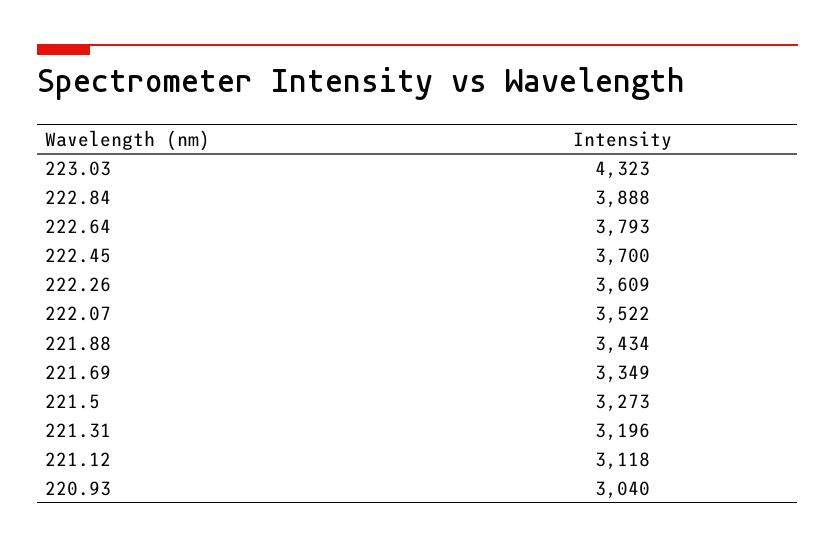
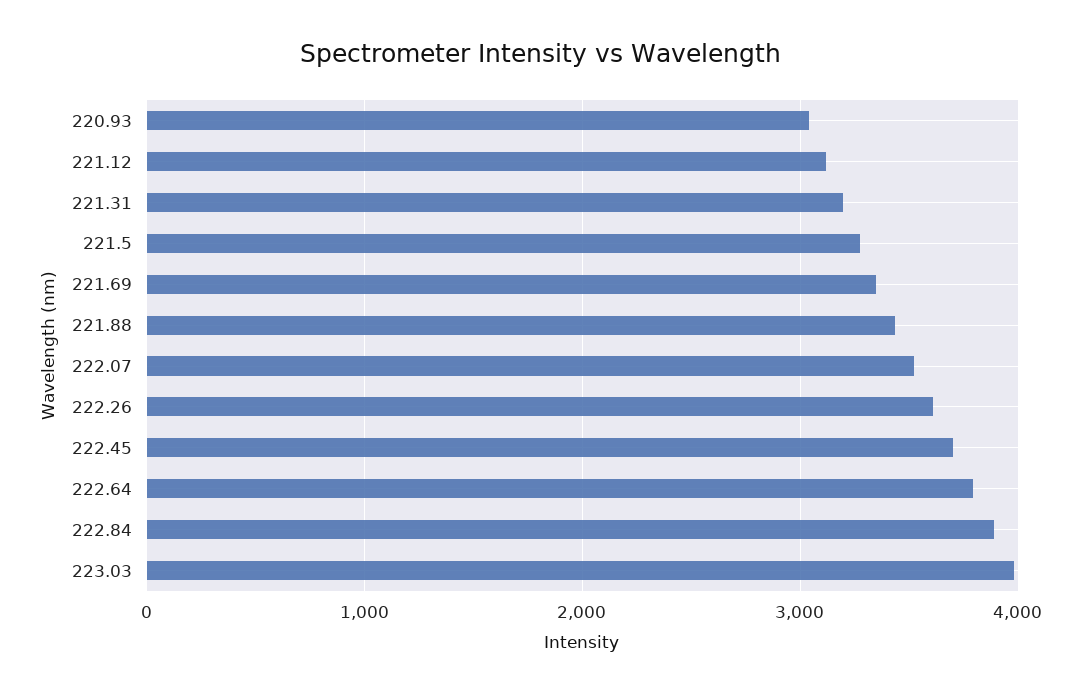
223.03: 4323 -> 4000

